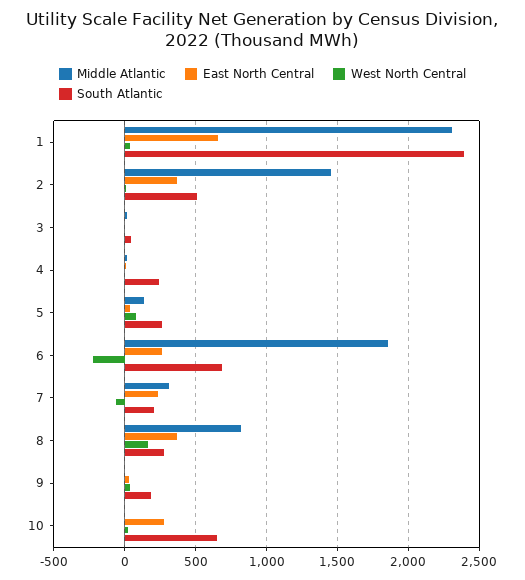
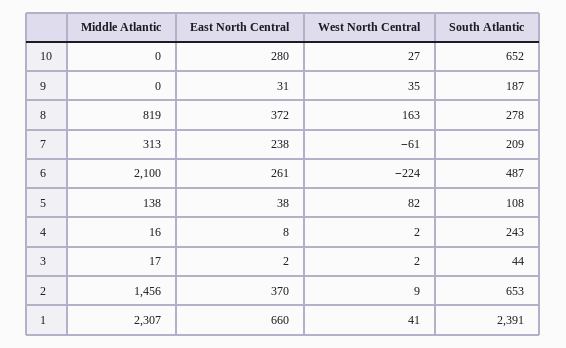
South Atlantic, 2: 500 -> 653
South Atlantic, 5: 250 -> 108
Middle Atlantic, 6: 1850 -> 2100
South Atlantic, 6: 700 -> 487

